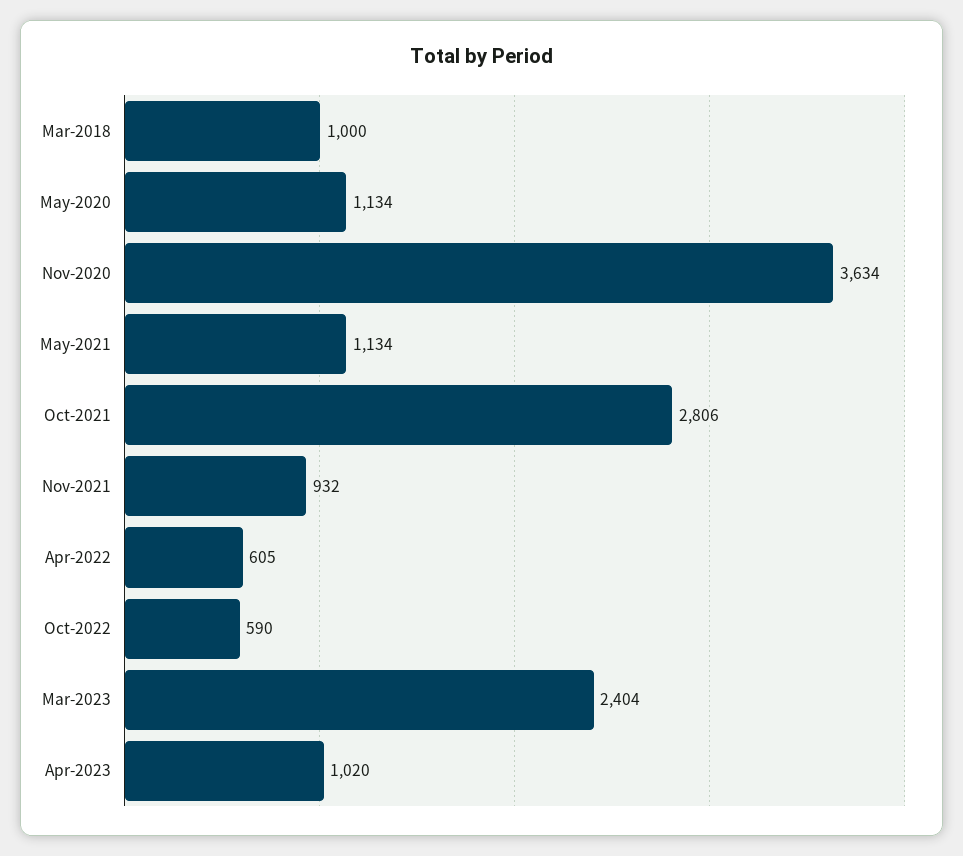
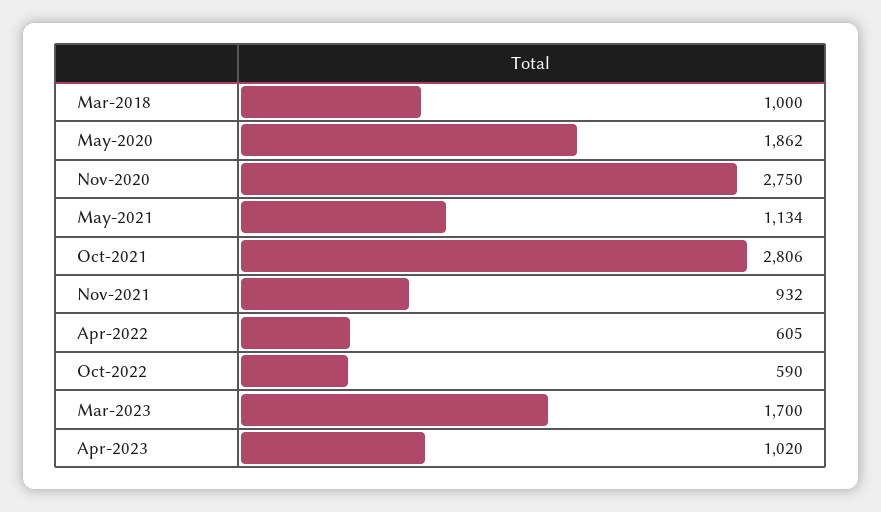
May-2020: 1134 -> 1862
Nov-2020: 3634 -> 2750
Mar-2023: 2404 -> 1700

